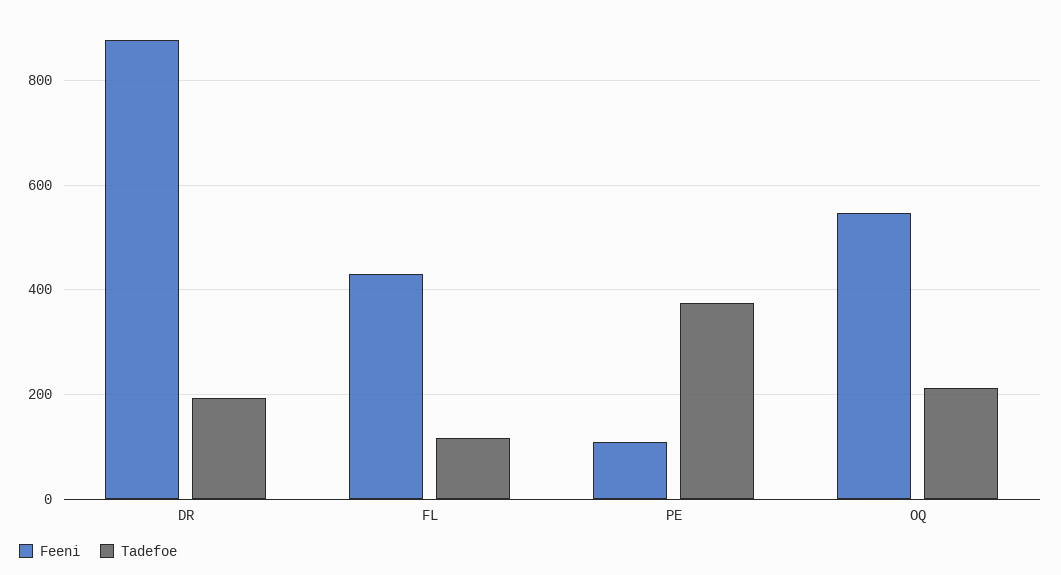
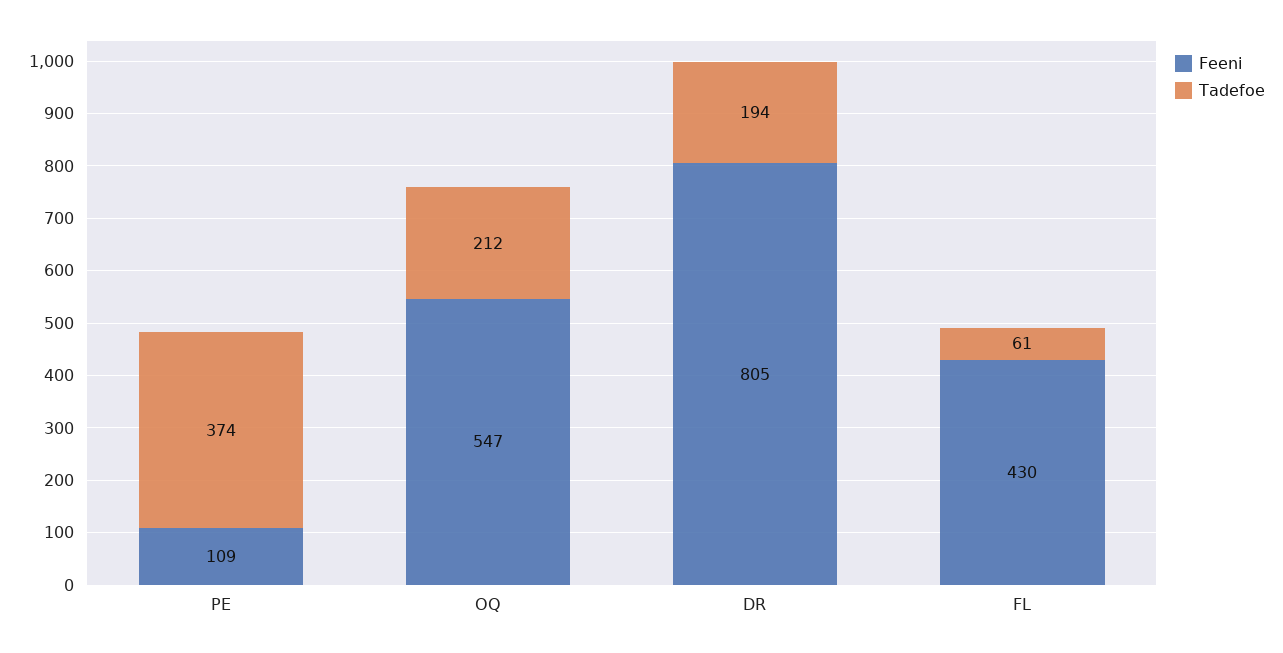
Feeni, DR: 880 -> 805
Tadefoe, FL: 120 -> 61

